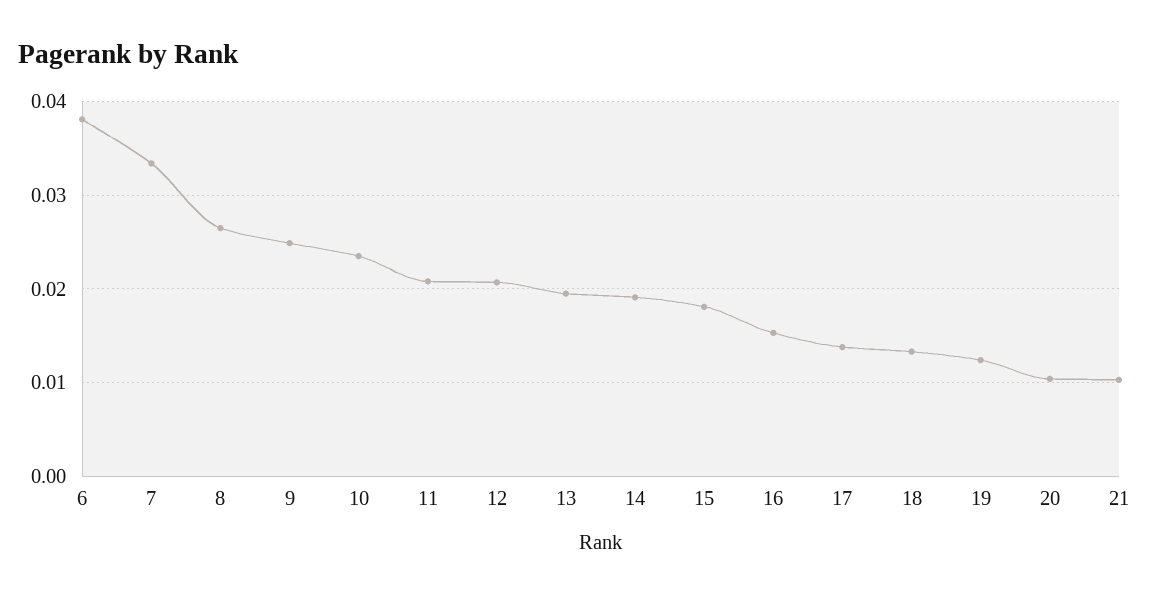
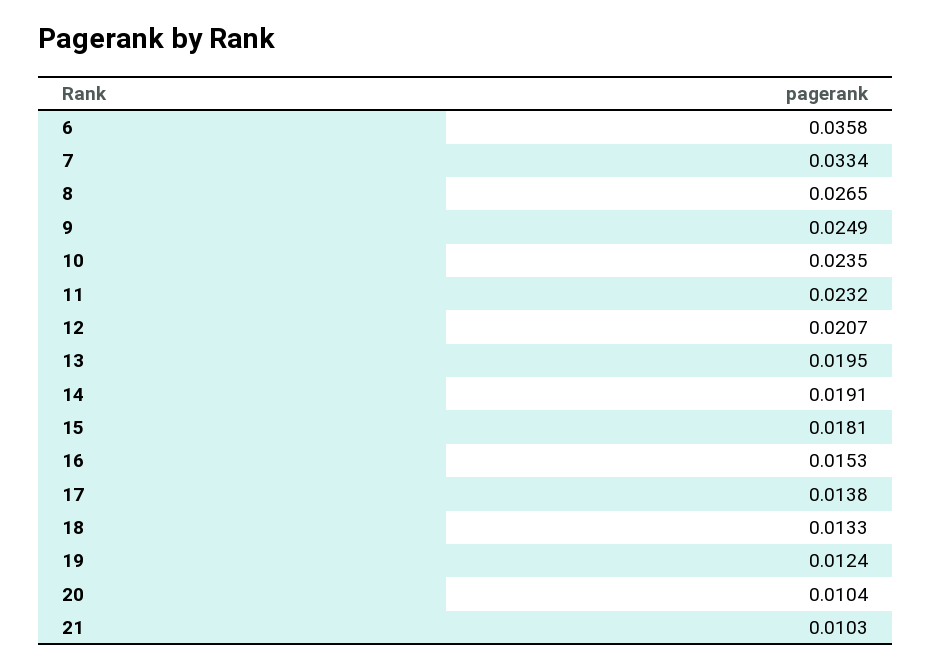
6: 0.038 -> 0.0358
11: 0.021 -> 0.0232

